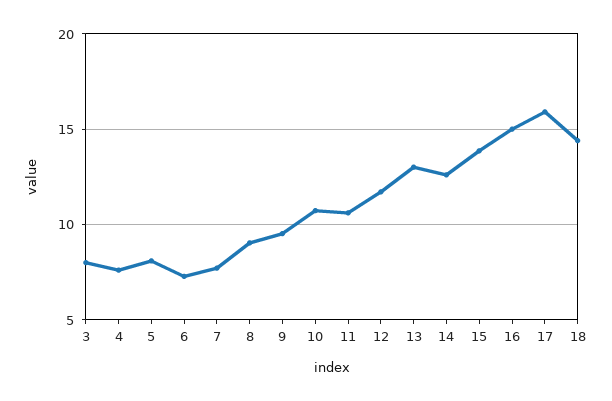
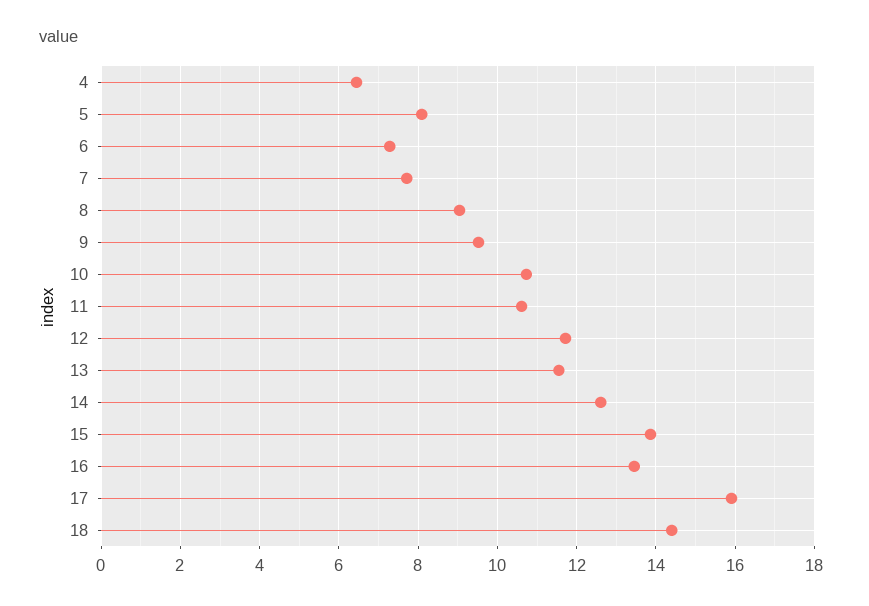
3: 8 -> none
4: 7.5 -> 6.4
13: 13 -> 11.6
16: 15 -> 13.4

